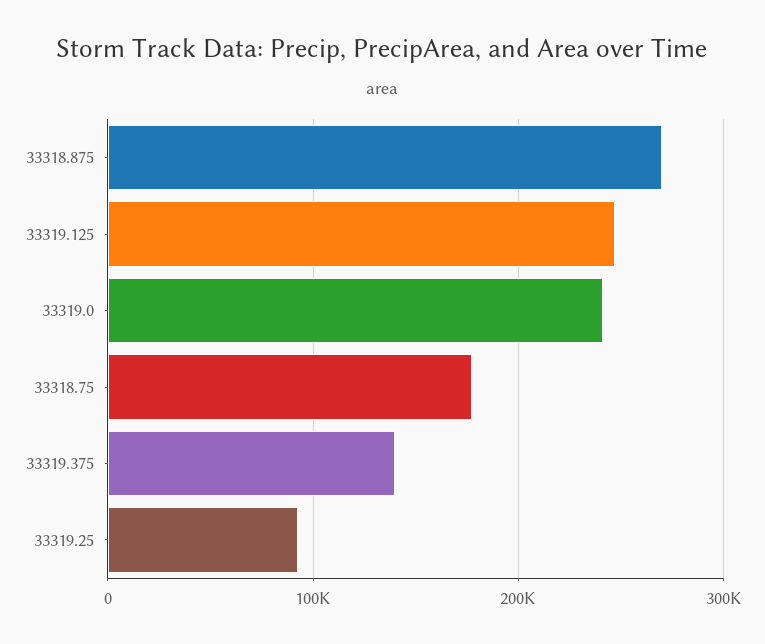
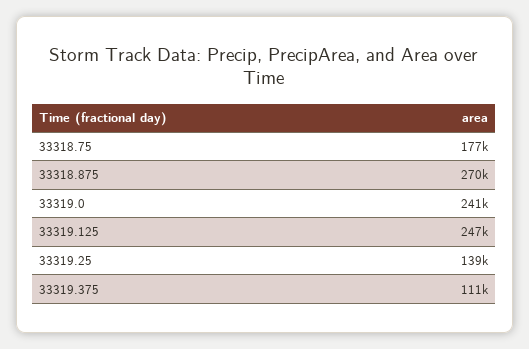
33319.375: 140000 -> 111000
33319.25: 90000 -> 139000

